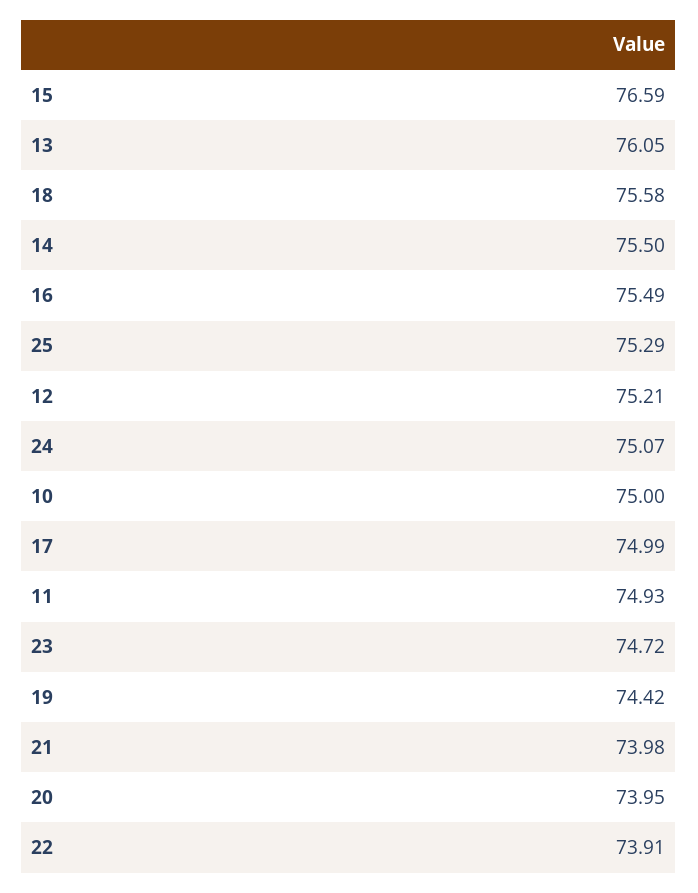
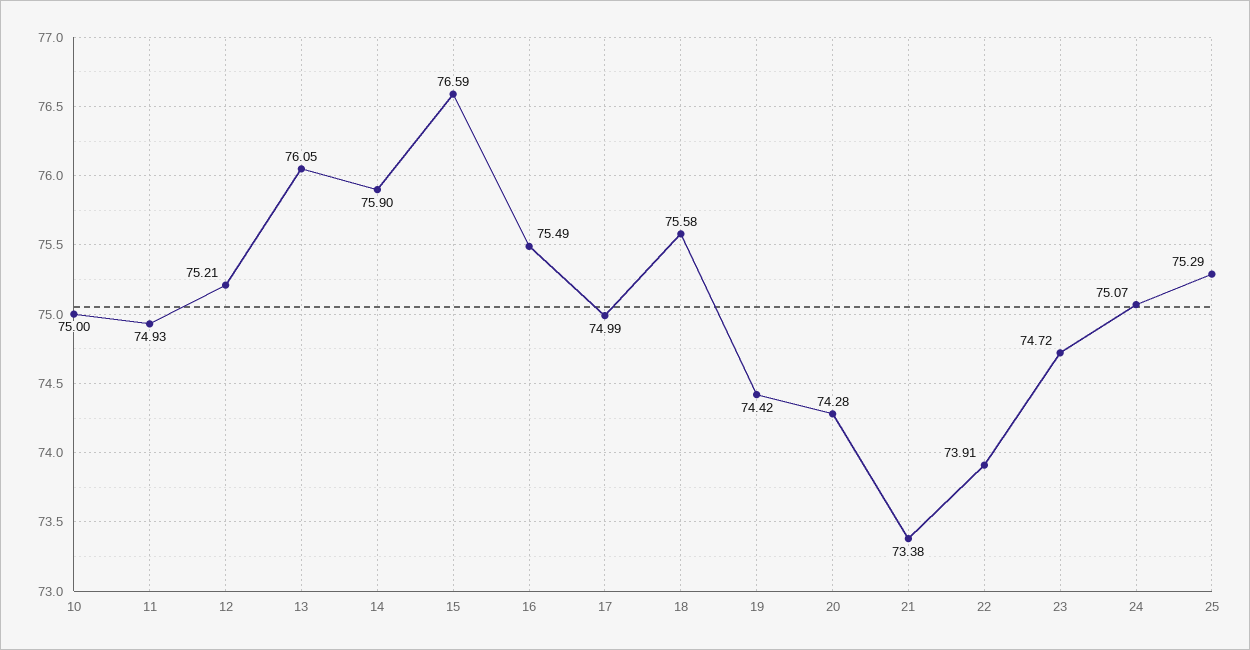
14: 75.5 -> 75.9
21: 73.98 -> 73.38
20: 73.95 -> 74.28

